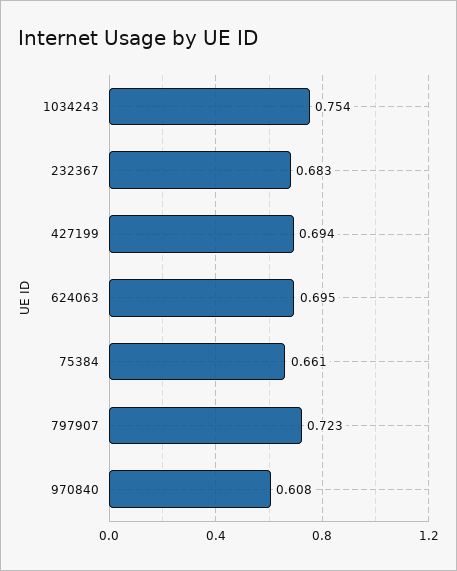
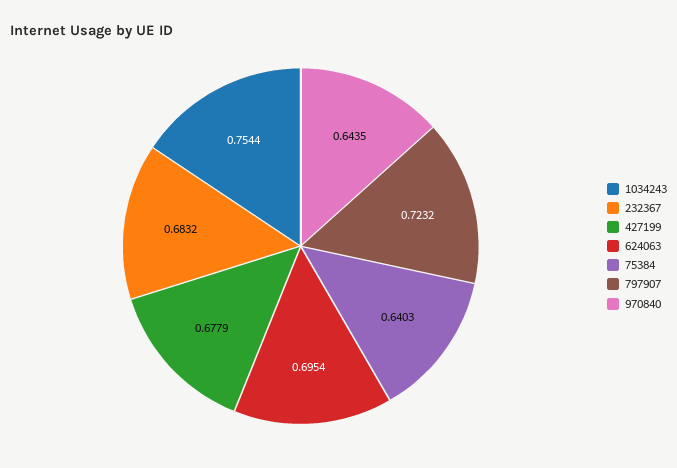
427199: 0.694 -> 0.6779
75384: 0.661 -> 0.6403
970840: 0.608 -> 0.6435

